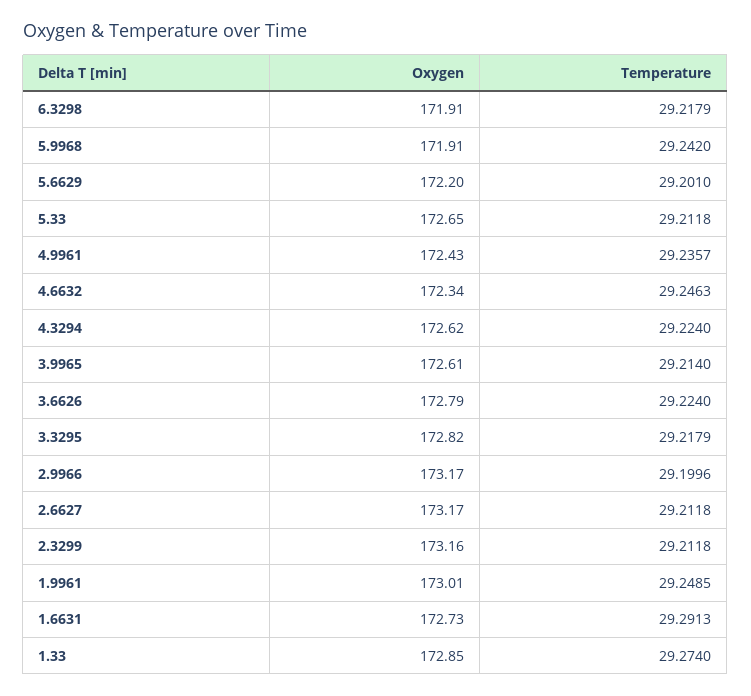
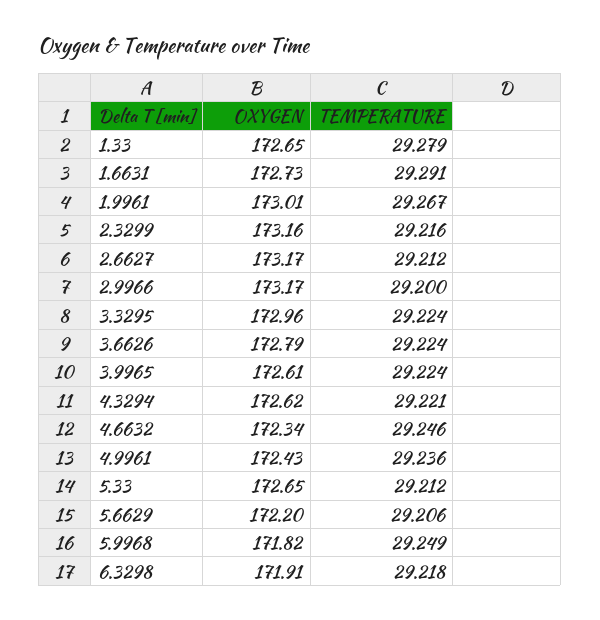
Oxygen, 5.9968: 171.91 -> 171.82
Temperature, 5.9968: 29.242 -> 29.249
Temperature, 5.6629: 29.201 -> 29.206
Temperature, 4.3294: 29.224 -> 29.221
Temperature, 3.9965: 29.214 -> 29.224
Oxygen, 3.3295: 172.82 -> 172.96
Temperature, 3.3295: 29.2179 -> 29.224
Temperature, 2.3299: 29.2118 -> 29.216
Temperature, 1.9961: 29.2485 -> 29.267
Oxygen, 1.33: 172.85 -> 172.65
Temperature, 1.33: 29.274 -> 29.279

